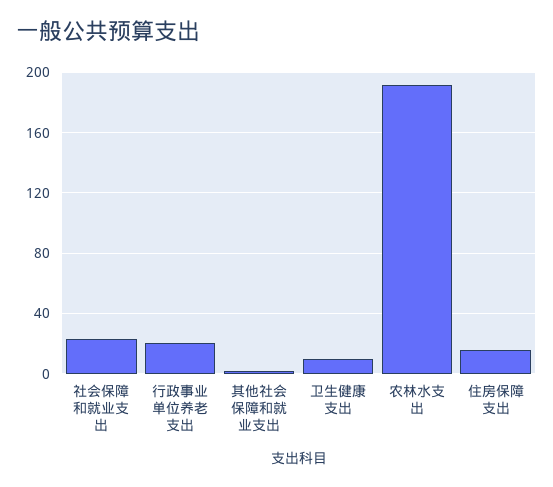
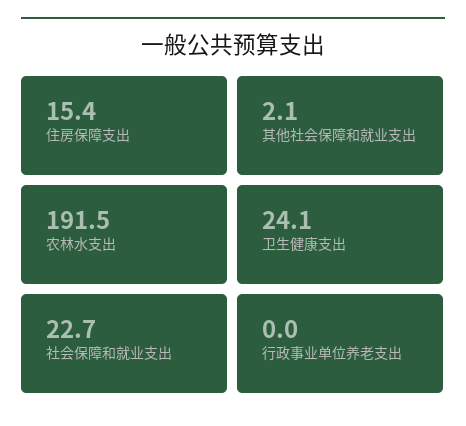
行政事业单位养老支出: 20 -> 0
卫生健康支出: 10 -> 24.1

